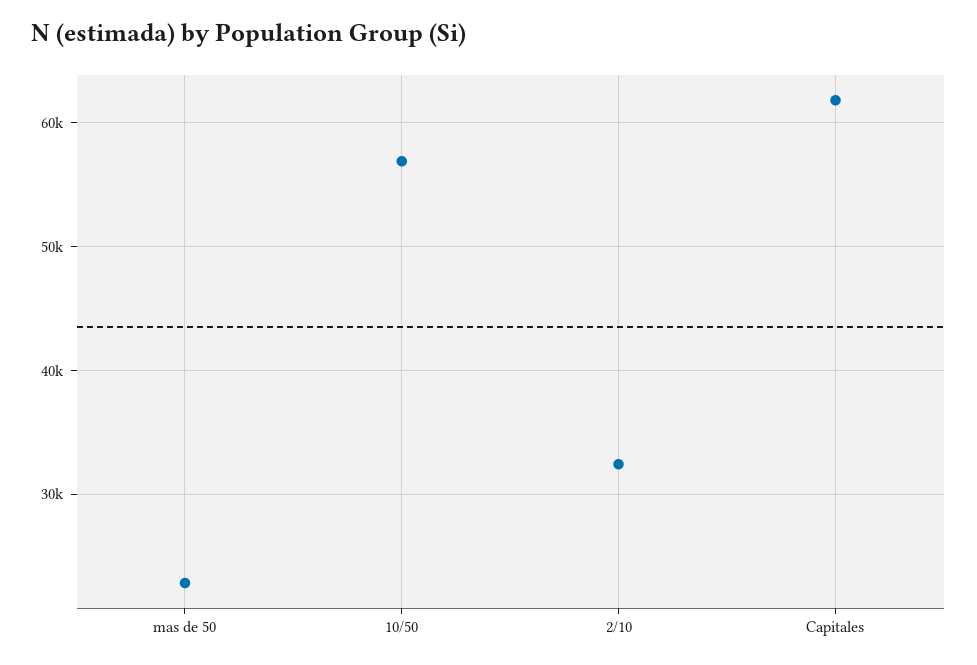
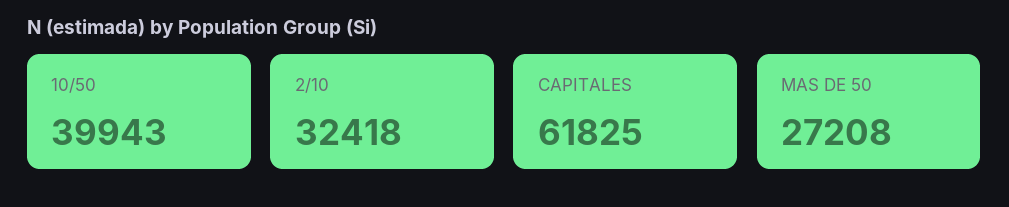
mas de 50: 23000 -> 27208
10/50: 57000 -> 39943

